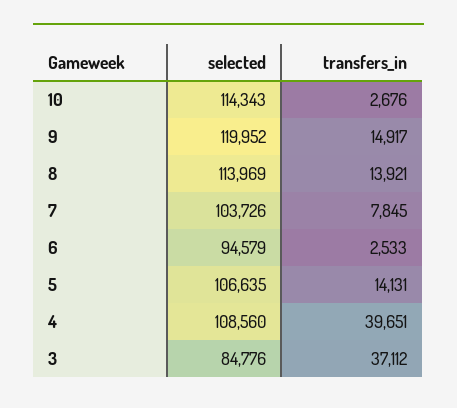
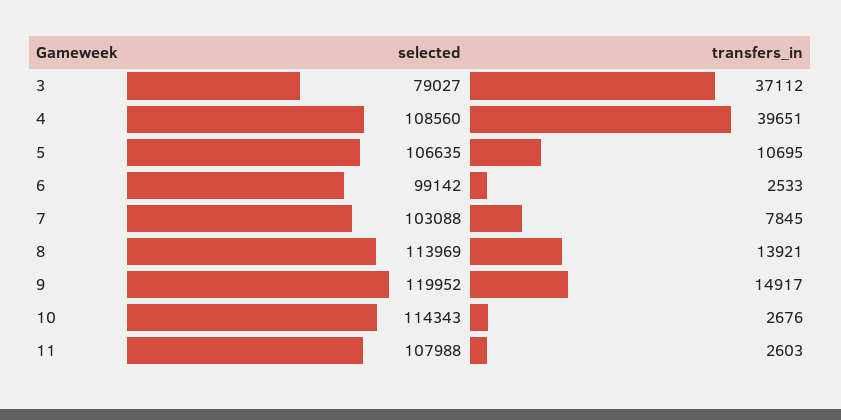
selected, 7: 103726 -> 103088
selected, 6: 94579 -> 99142
transfers_in, 5: 14131 -> 10695
selected, 3: 84776 -> 79027
selected, 11: none -> 107988
transfers_in, 11: none -> 2603

